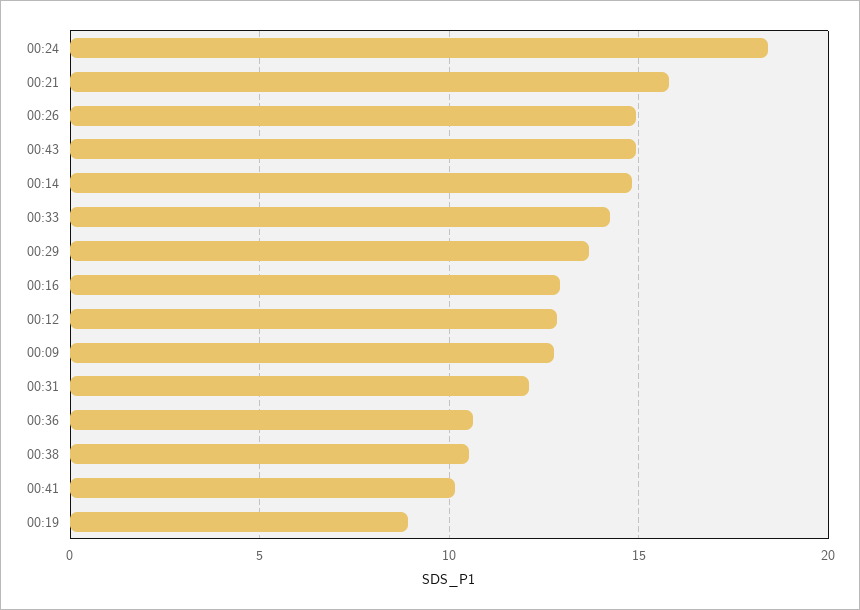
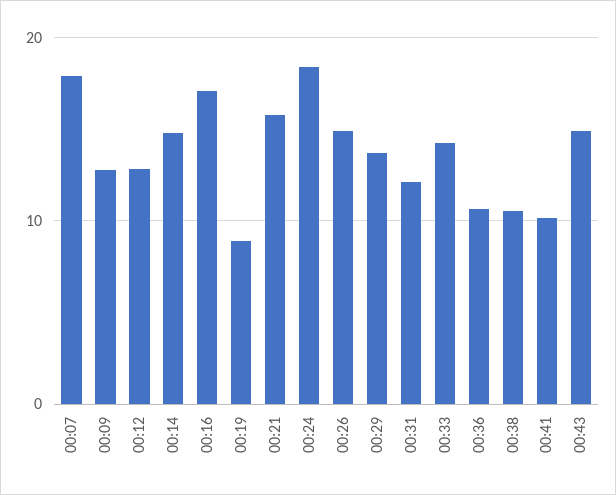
00:16: 13 -> 17
00:07: none -> 18

